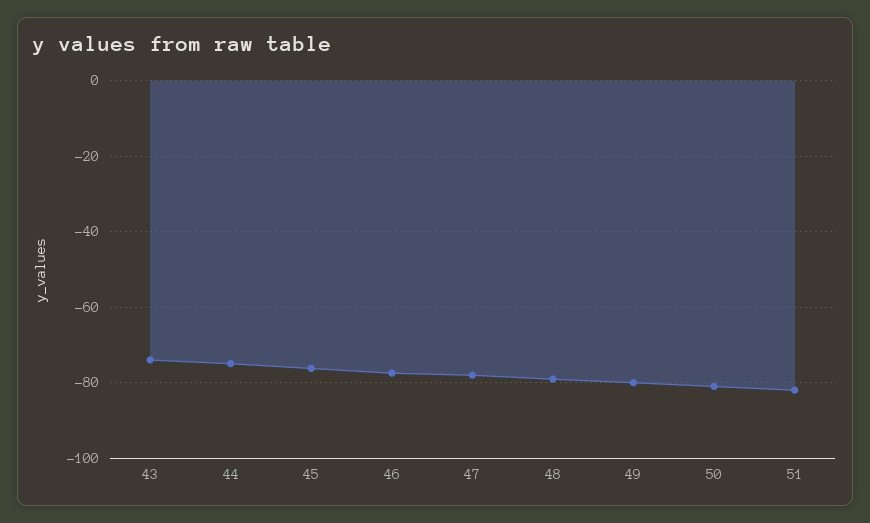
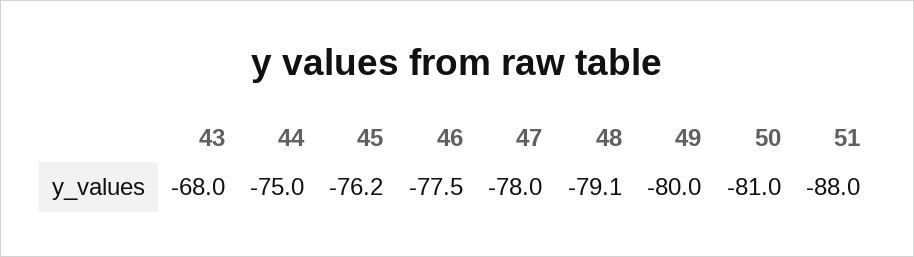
43: -74 -> -68
51: -82 -> -88

